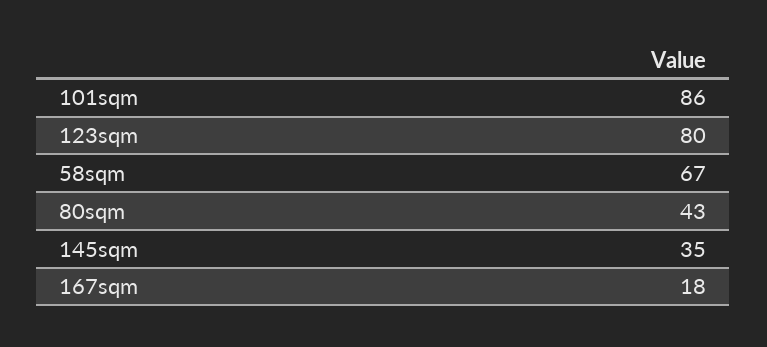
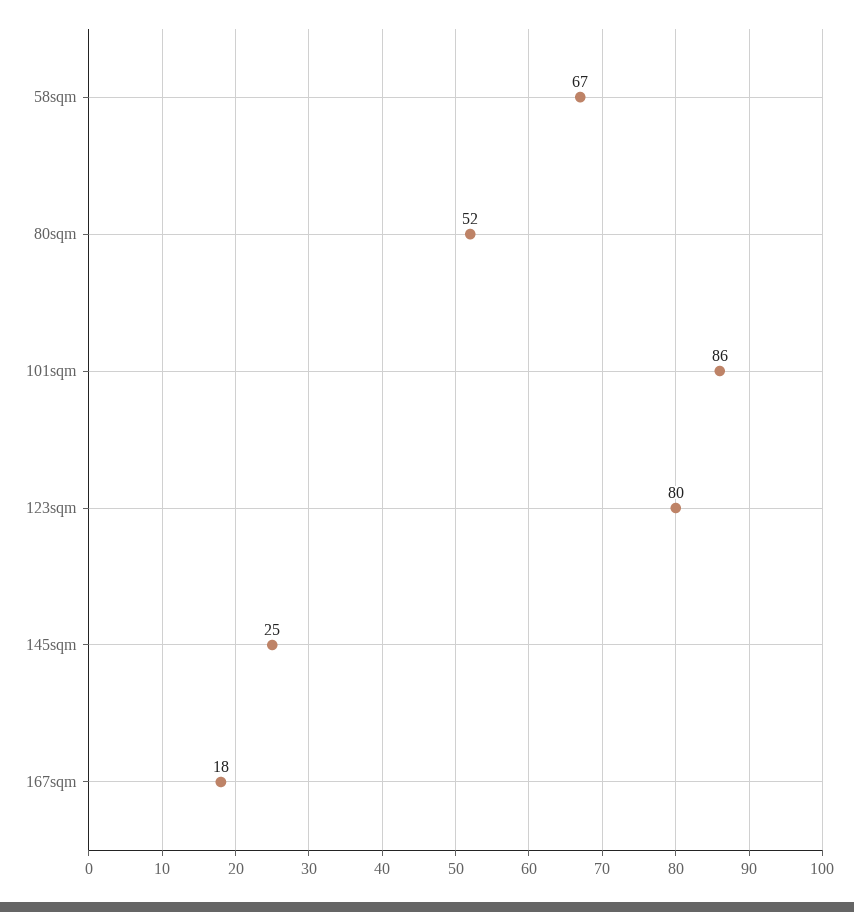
80sqm: 43 -> 52
145sqm: 35 -> 25

